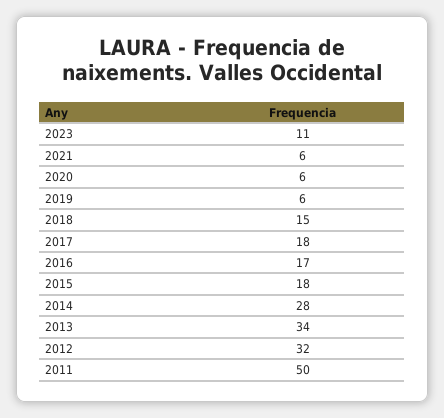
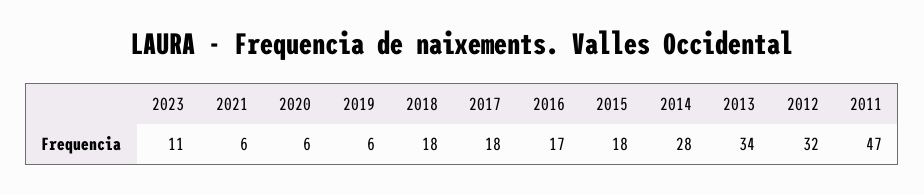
2018: 15 -> 18
2011: 50 -> 47

